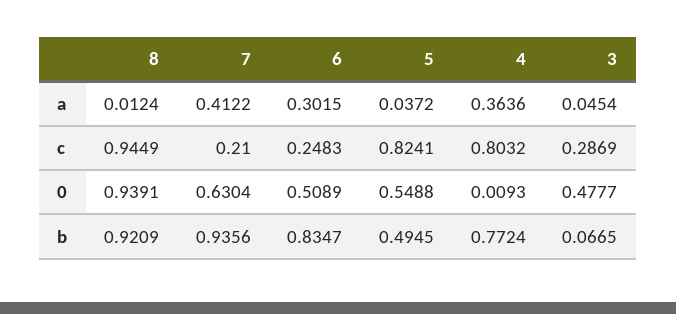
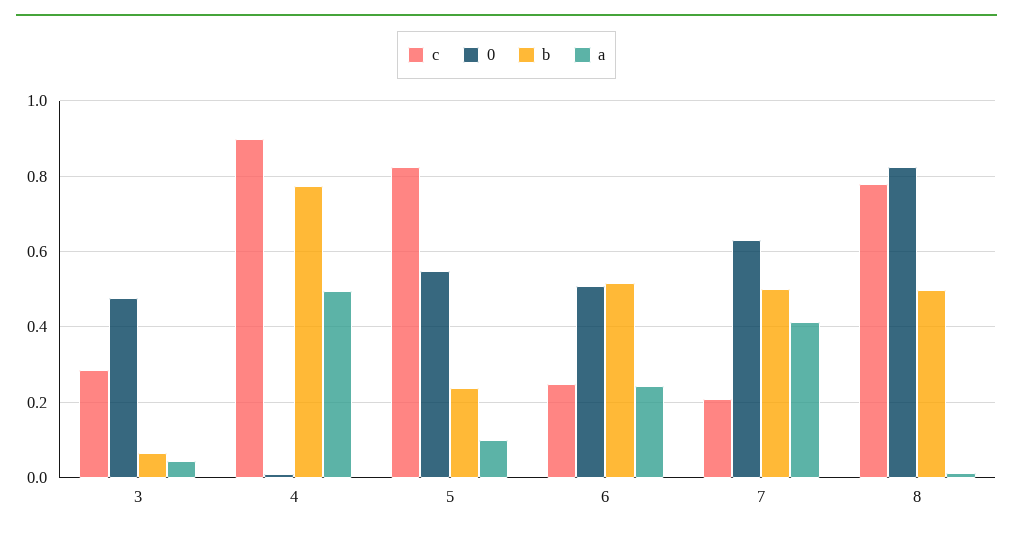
a, 6: 0.3015 -> 0.24
a, 5: 0.0372 -> 0.1
a, 4: 0.3636 -> 0.5
c, 8: 0.9449 -> 0.78
c, 4: 0.8032 -> 0.9
0, 8: 0.9391 -> 0.82
b, 8: 0.9209 -> 0.5
b, 7: 0.9356 -> 0.5
b, 6: 0.8347 -> 0.52
b, 5: 0.4945 -> 0.24

